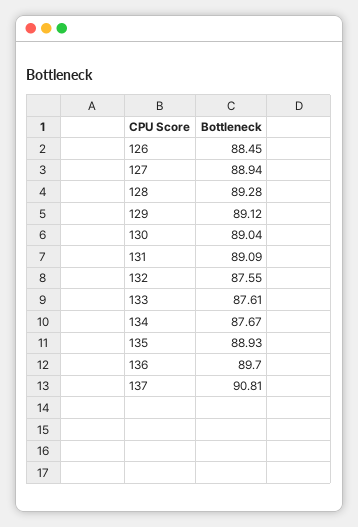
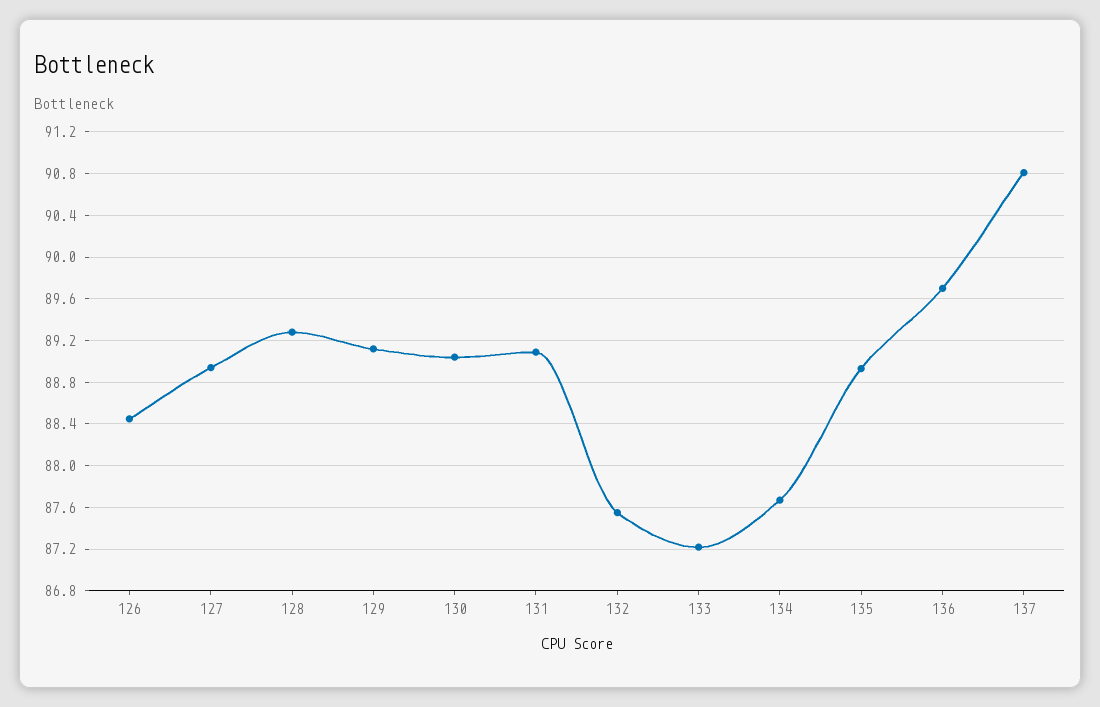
133: 87.61 -> 87.2

